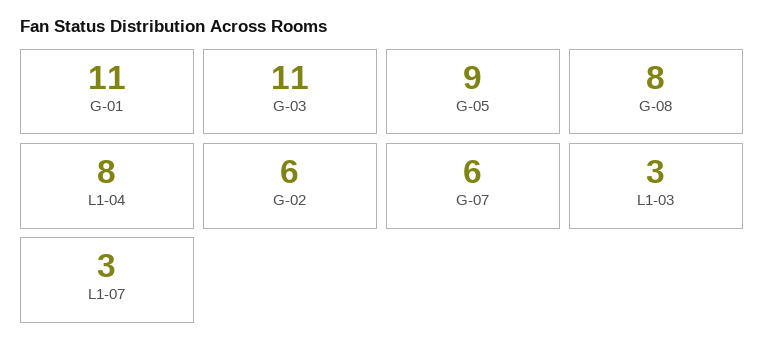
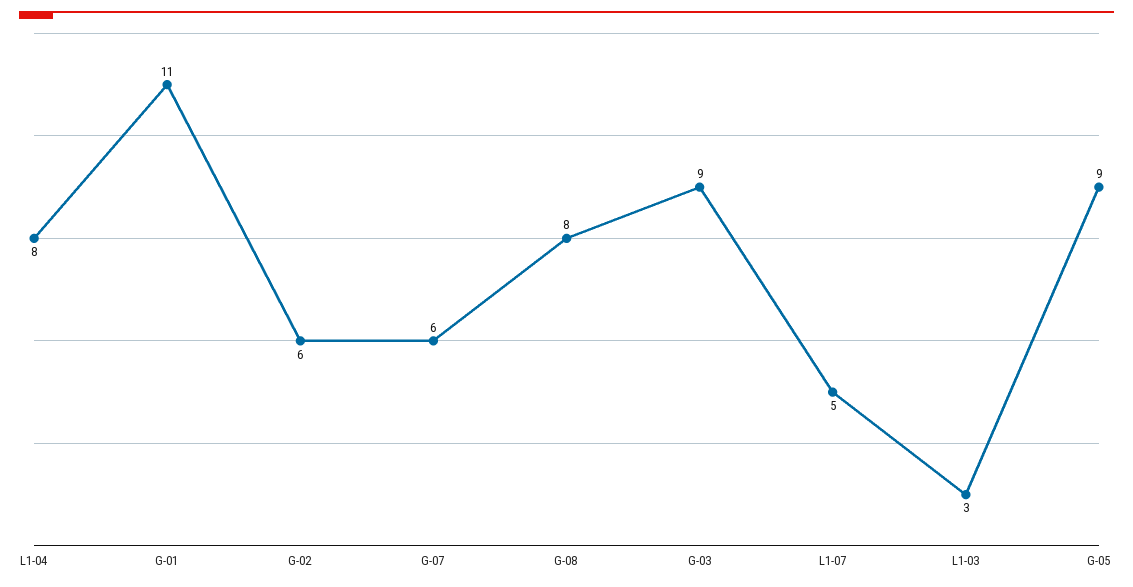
G-03: 11 -> 9
L1-07: 3 -> 5

